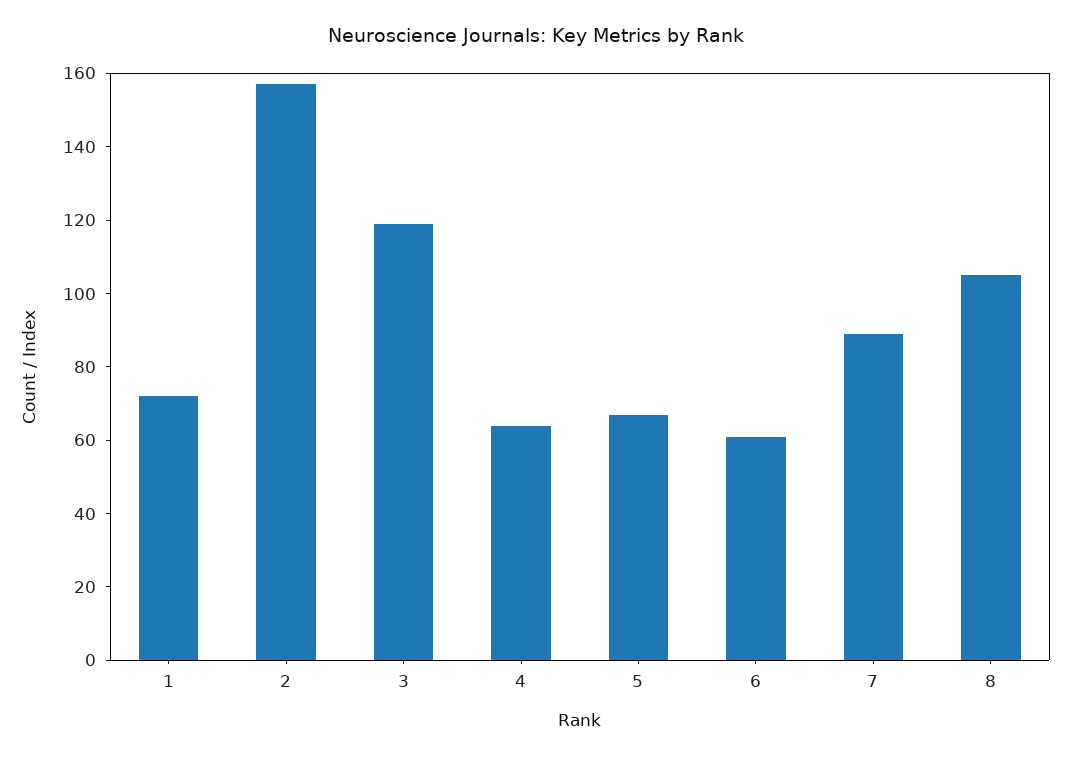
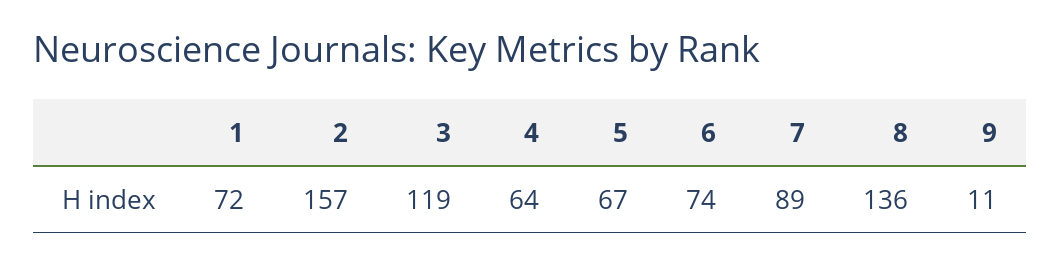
6: 60 -> 74
8: 105 -> 136
9: none -> 11

